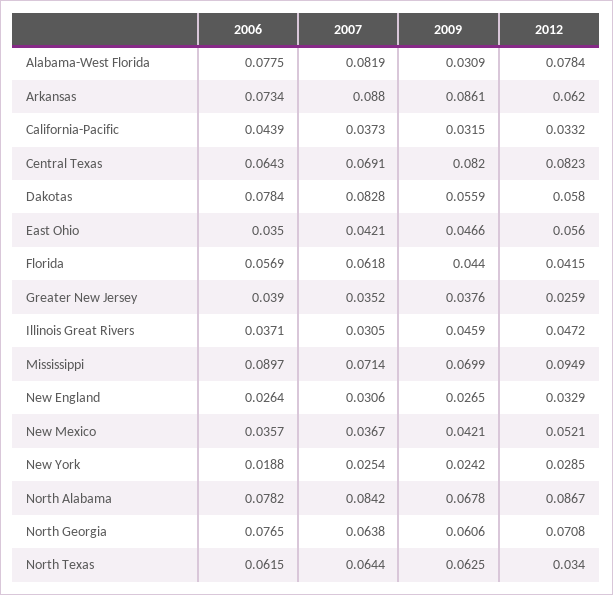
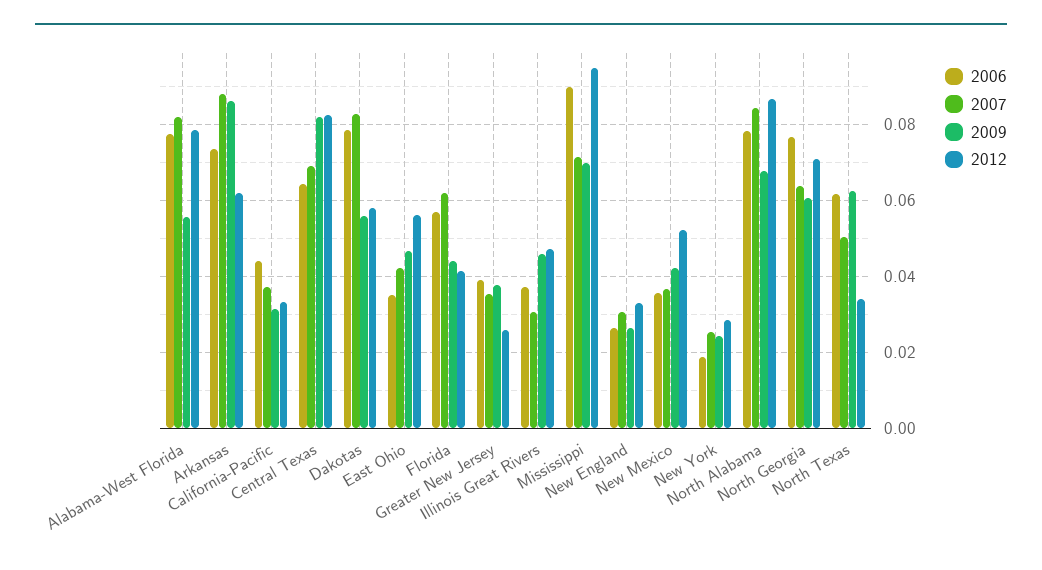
2009, Alabama-West Florida: 0.0309 -> 0.056
2007, North Texas: 0.0644 -> 0.05

